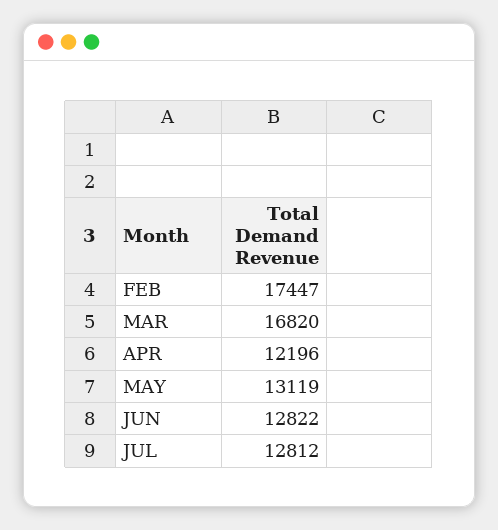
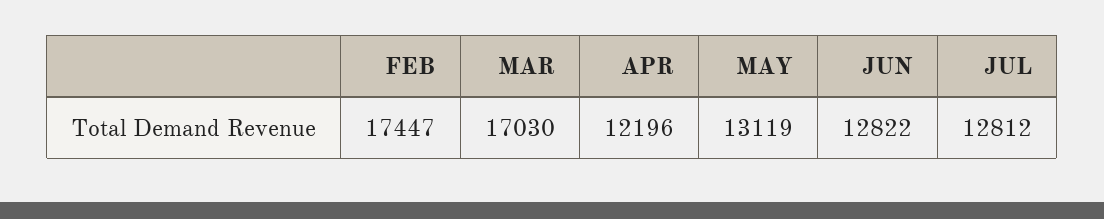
MAR: 16820 -> 17030

